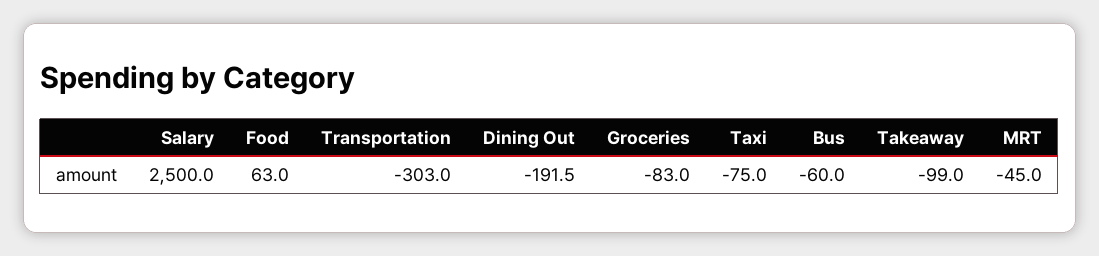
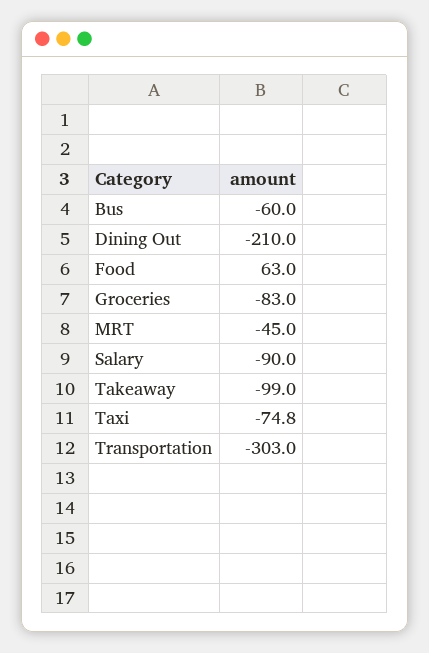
Salary: 2500 -> -90
Dining Out: -191.5 -> -210
Taxi: -75 -> -74.8

